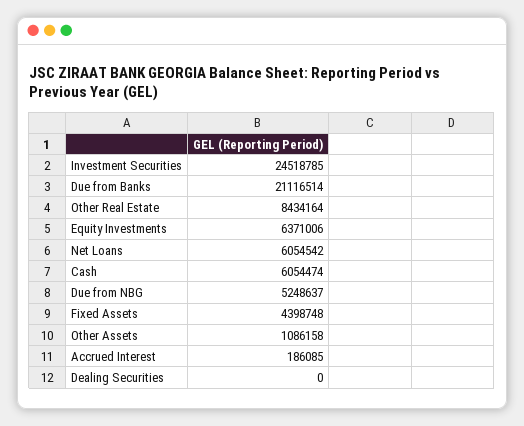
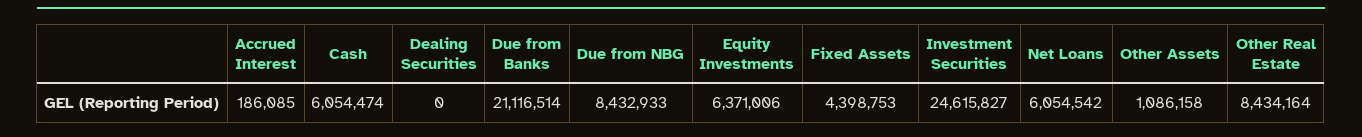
Investment Securities: 24518785 -> 24615827
Due from NBG: 5248637 -> 8432933
Fixed Assets: 4398748 -> 4398753

